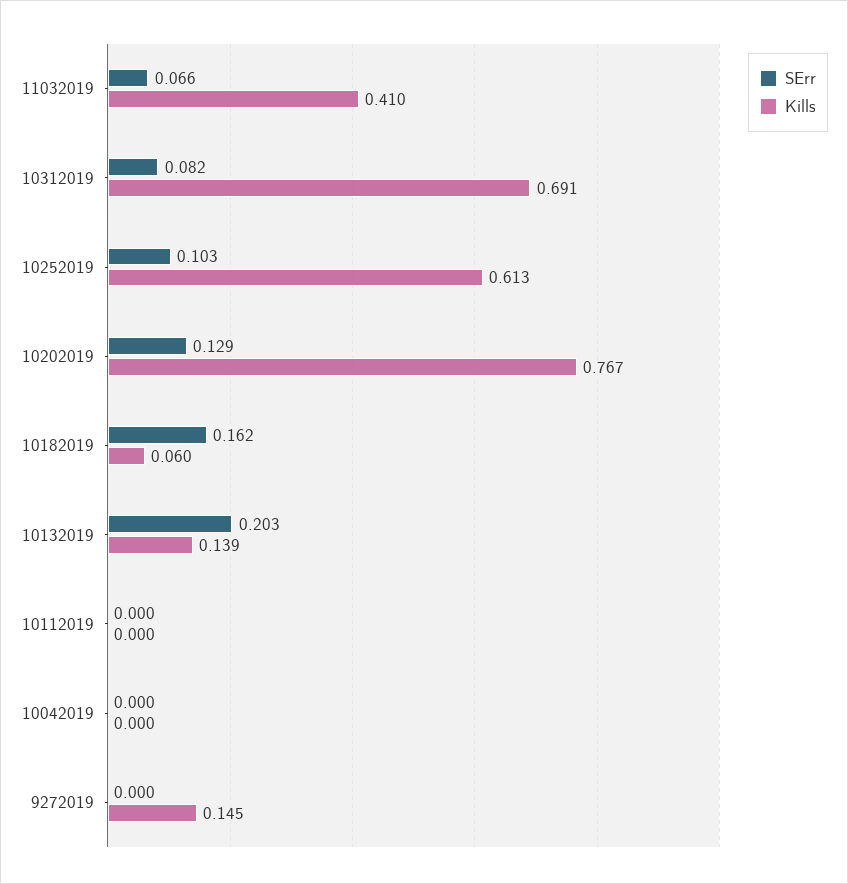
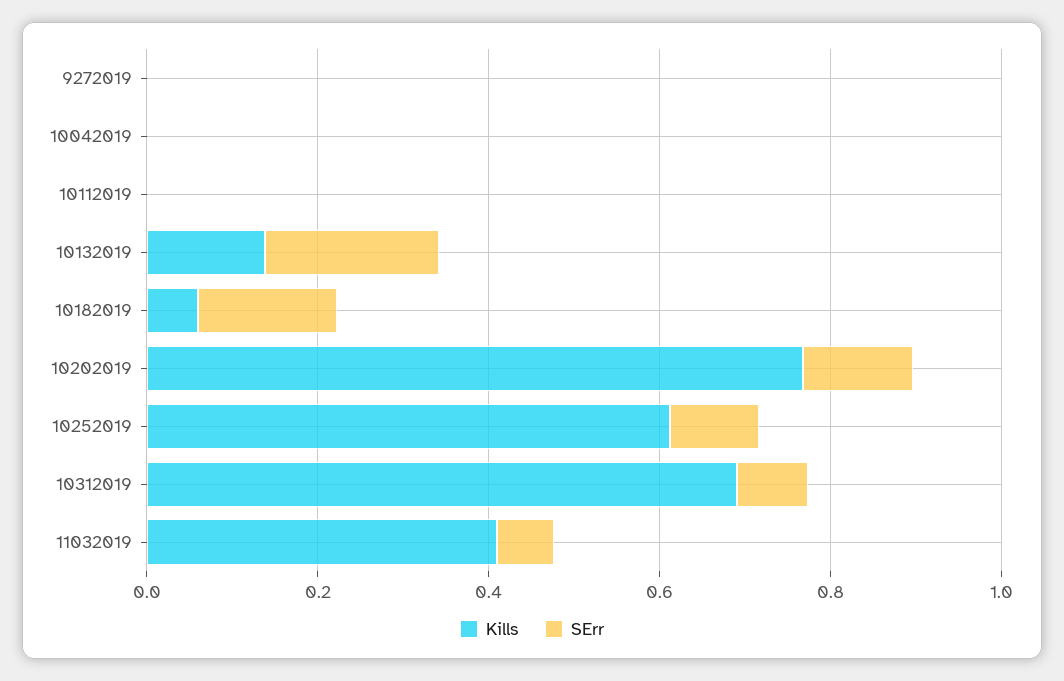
Kills, 9272019: 0.145 -> 0

